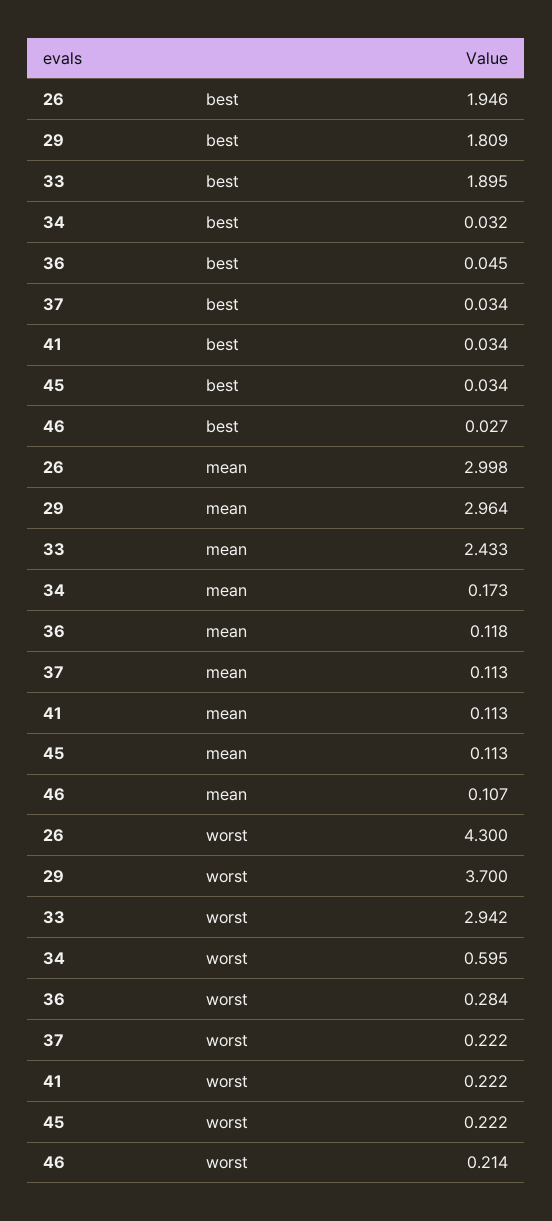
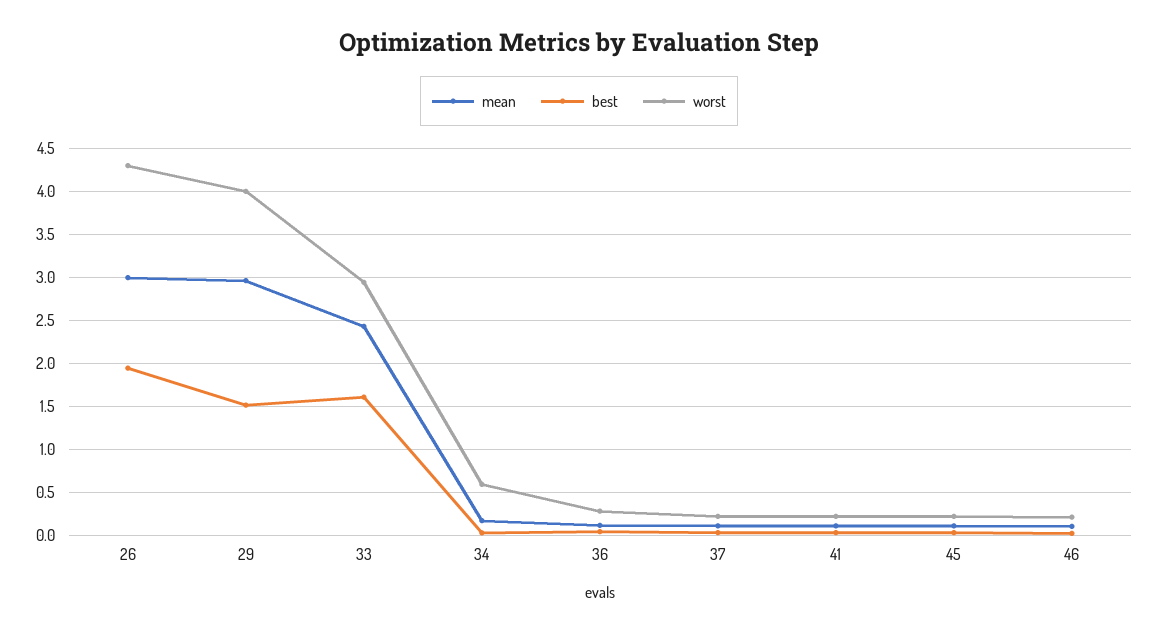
best, 29: 1.809 -> 1.5
best, 33: 1.895 -> 1.6
worst, 29: 3.7 -> 4

